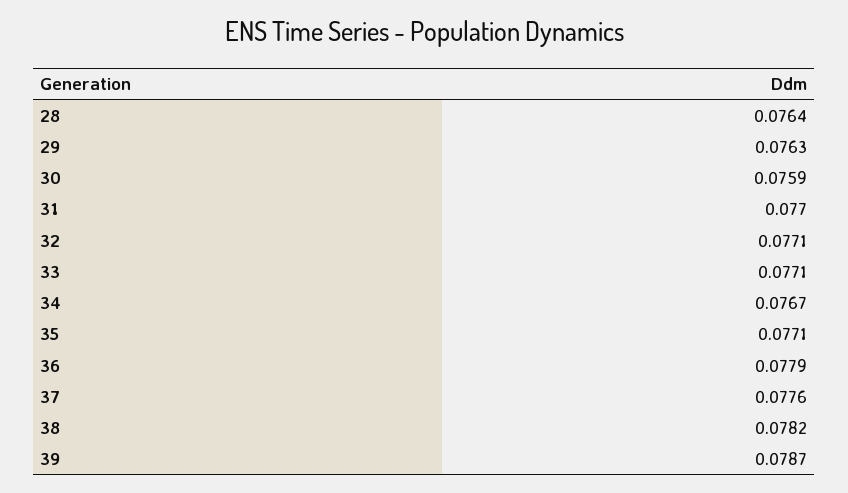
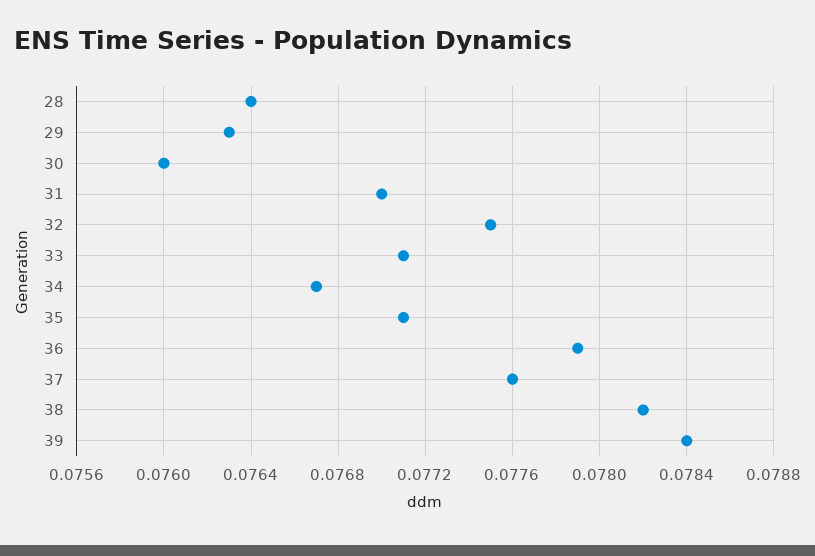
30: 0.0759 -> 0.076
32: 0.0771 -> 0.0775
39: 0.0787 -> 0.0784

